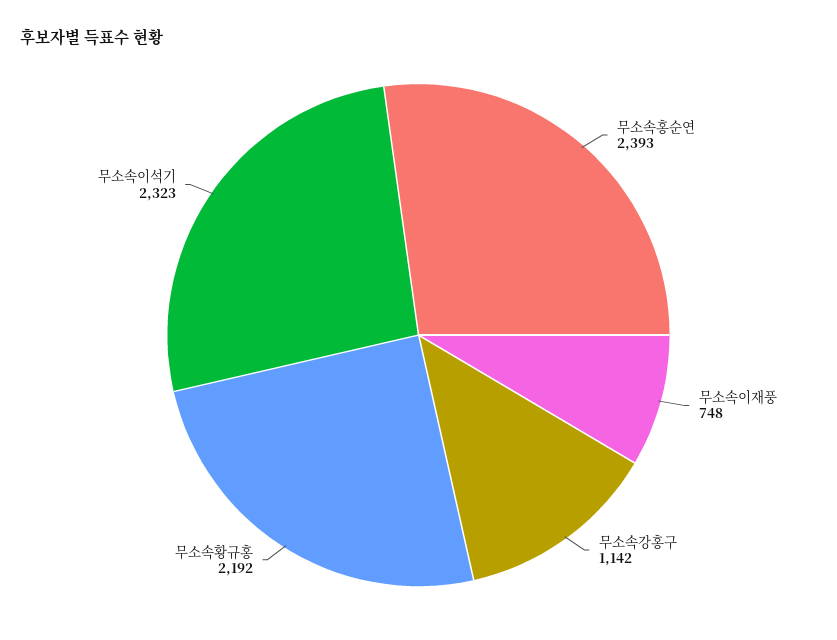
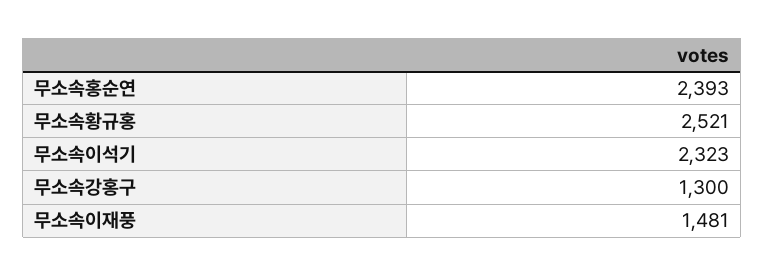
무소속이재풍: 748 -> 1481
무소속강홍구: 1142 -> 1300
무소속황규홍: 2192 -> 2521

